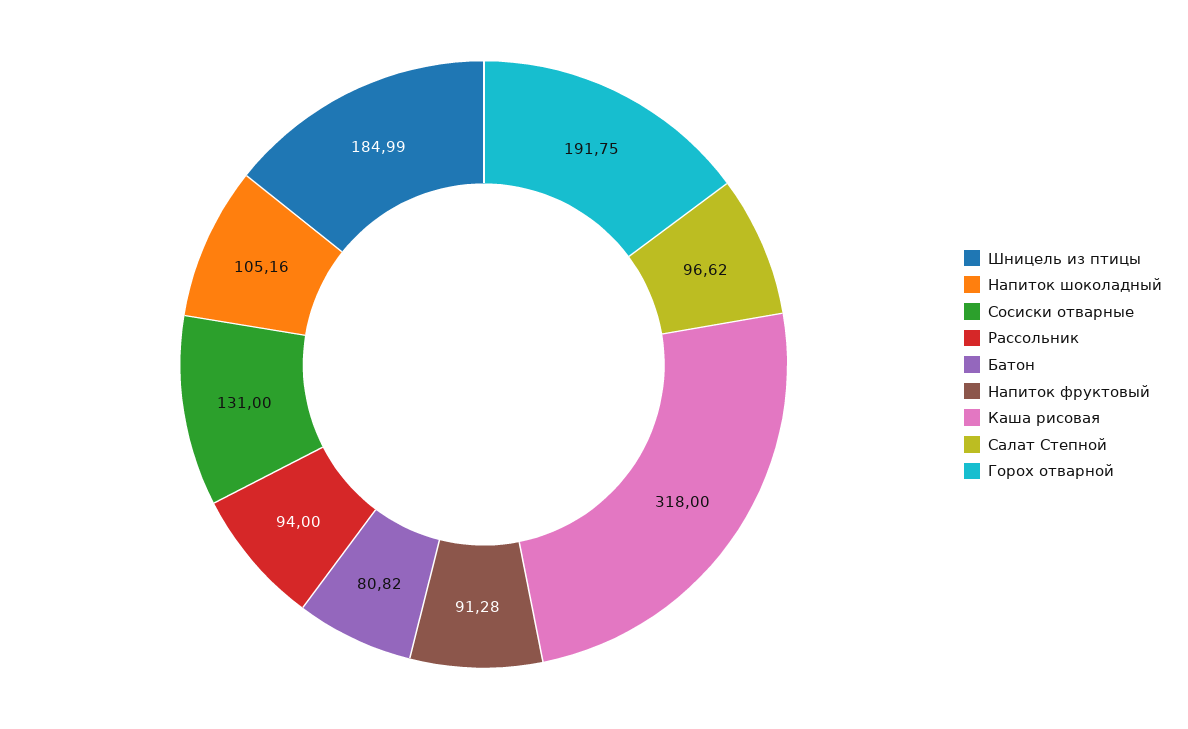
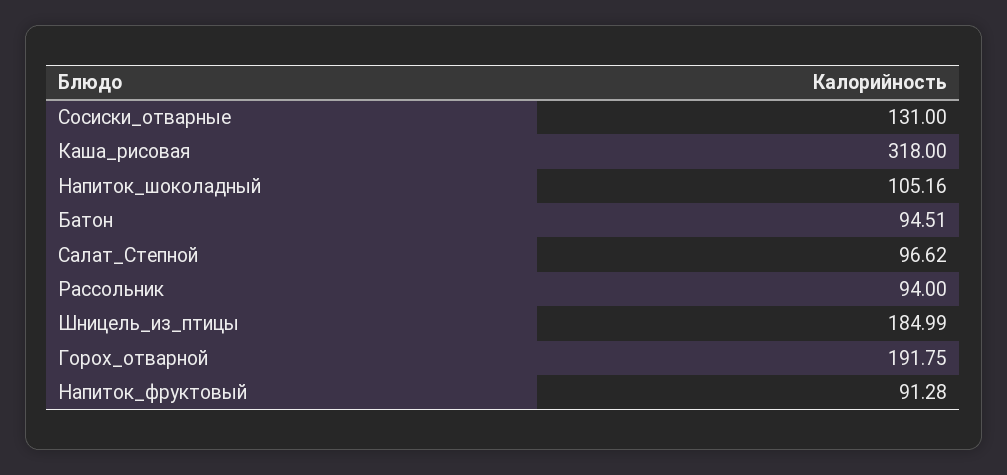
Батон: 80.82 -> 94.51

